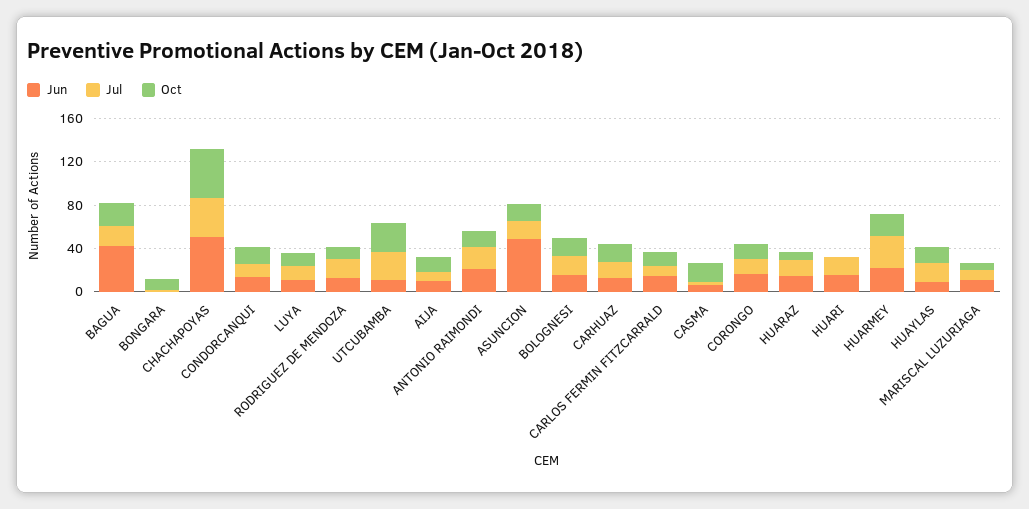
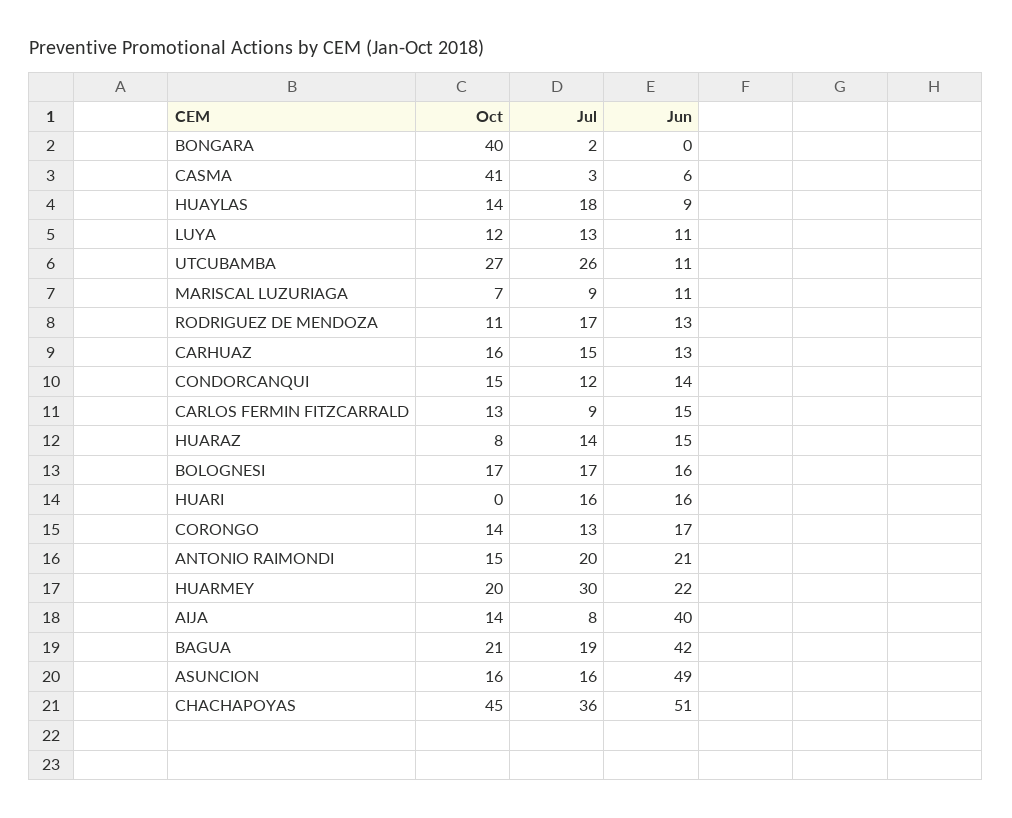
Oct, BONGARA: 10 -> 40
Jun, AIJA: 10 -> 40
Oct, CASMA: 20 -> 41

